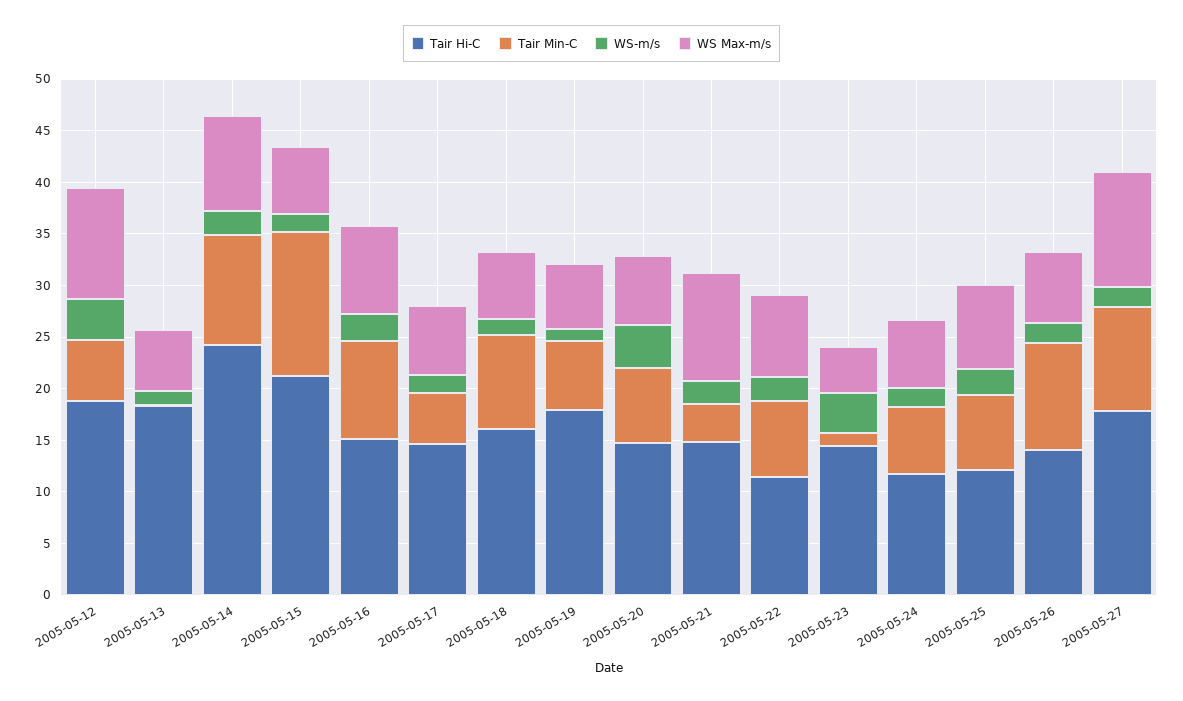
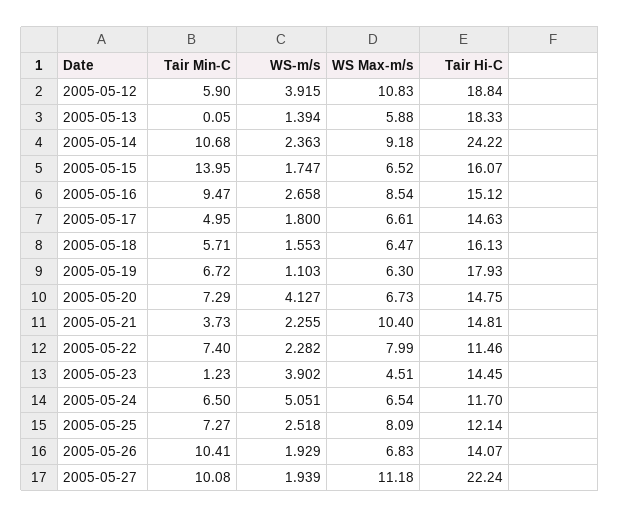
Tair Hi-C, 2005-05-15: 21 -> 16.07
Tair Min-C, 2005-05-18: 9 -> 5.71
WS-m/s, 2005-05-24: 2 -> 5.051
Tair Hi-C, 2005-05-27: 18 -> 22.24

